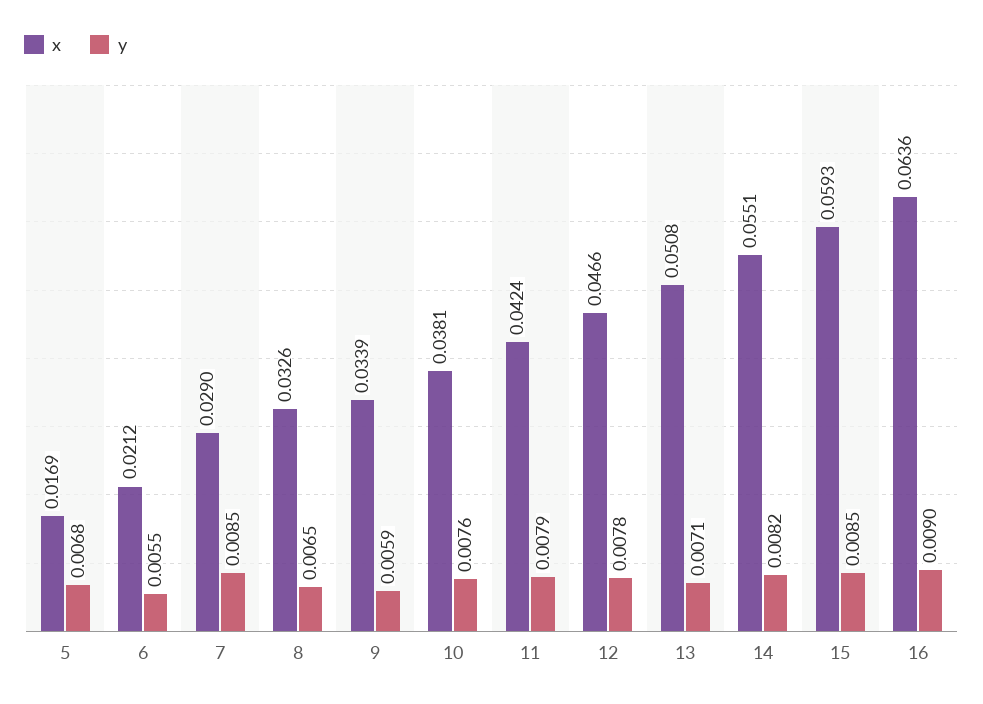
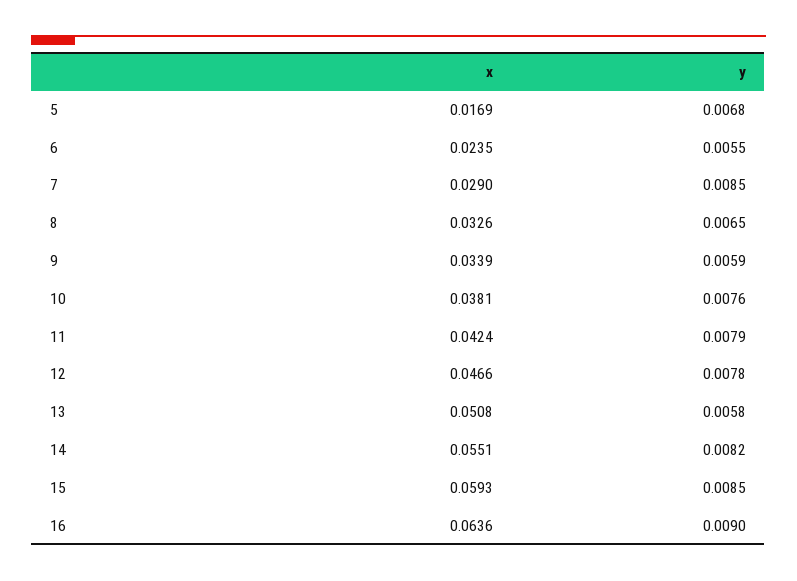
x, 6: 0.0212 -> 0.0235
y, 13: 0.0071 -> 0.0058

